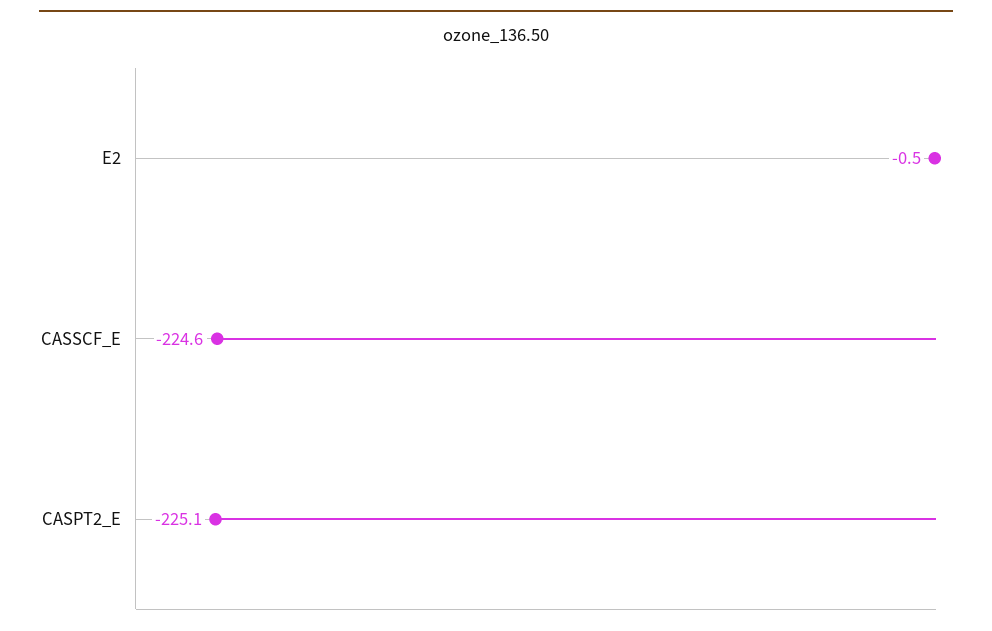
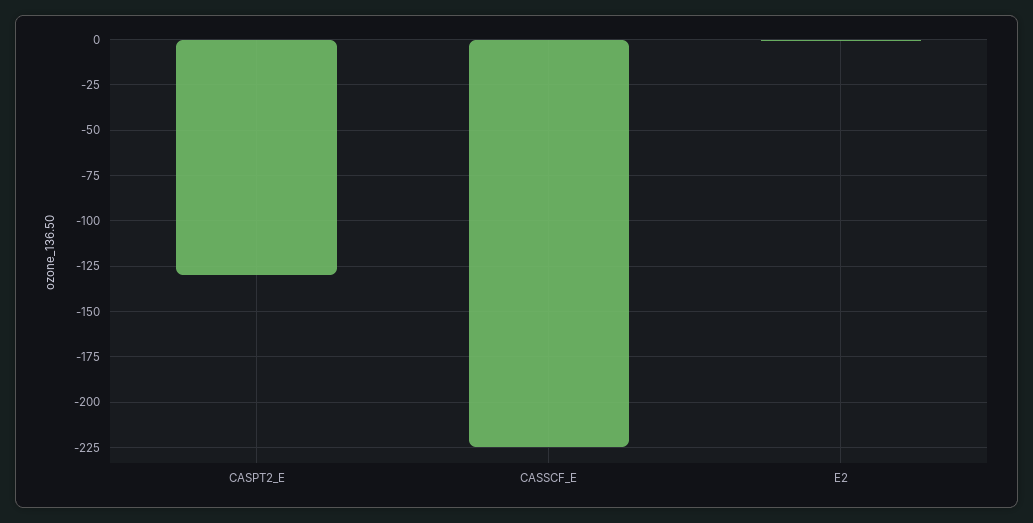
CASPT2_E: -225.1 -> -130

